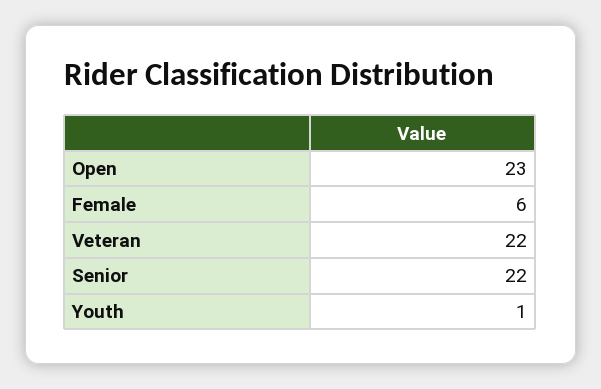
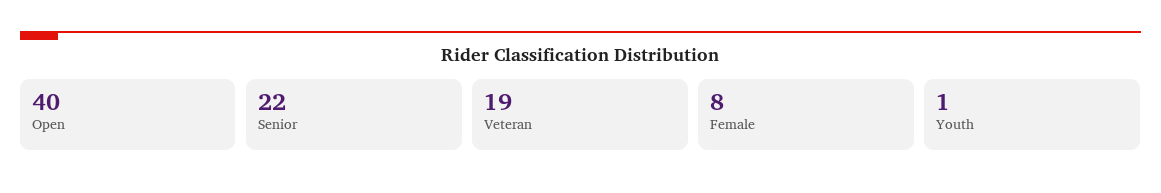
Open: 23 -> 40
Female: 6 -> 8
Veteran: 22 -> 19

